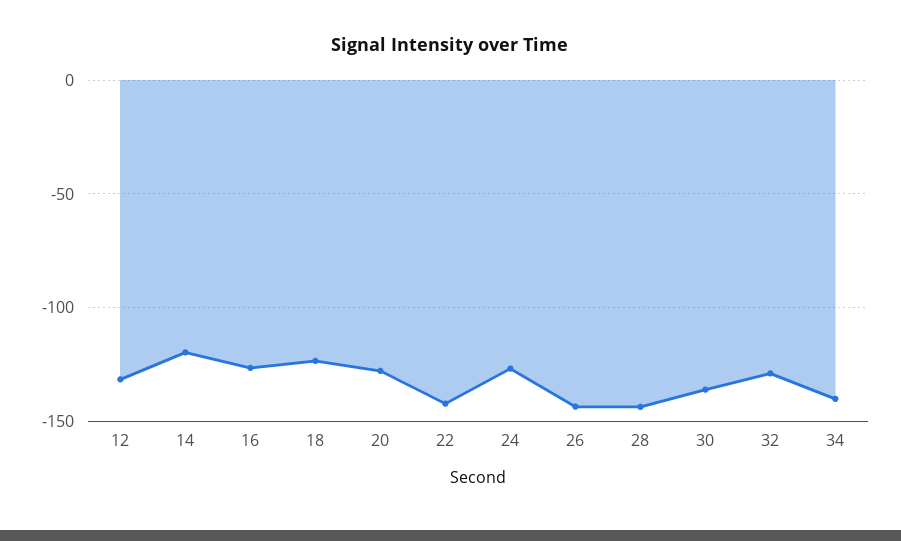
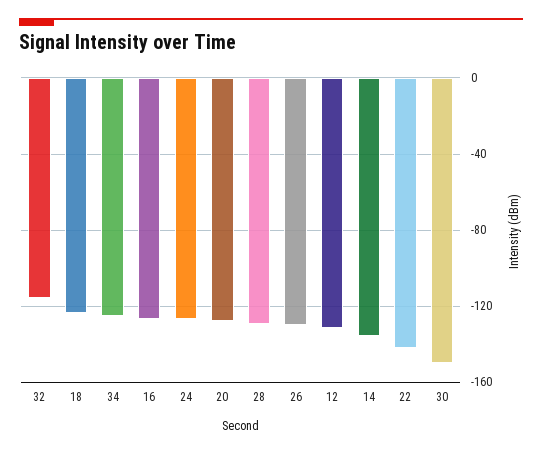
14: -120 -> -135
26: -145 -> -130
28: -145 -> -130
30: -135 -> -150
32: -130 -> -115
34: -140 -> -125

